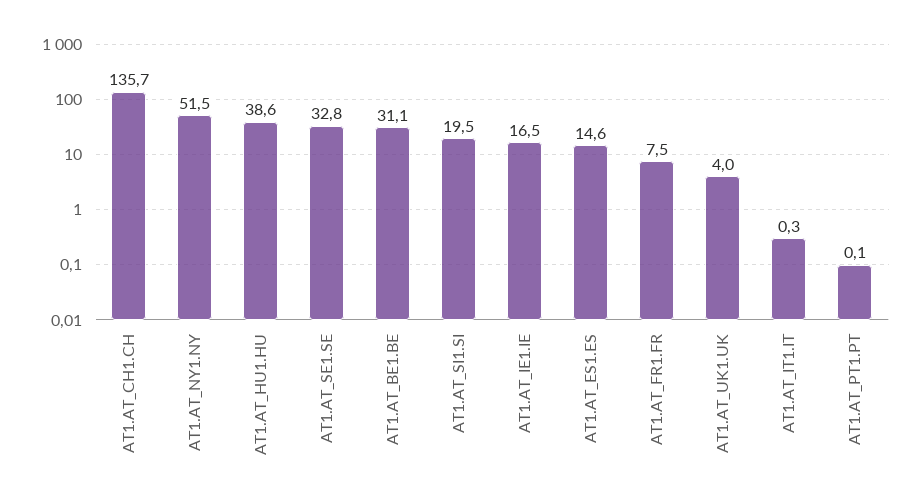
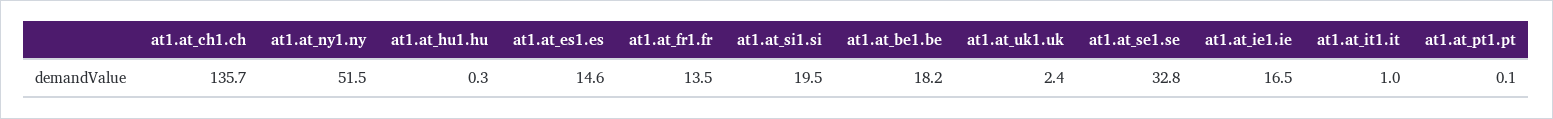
AT1.AT_HU1.HU: 38.6 -> 0.3
AT1.AT_BE1.BE: 31.1 -> 18.2
AT1.AT_FR1.FR: 7.5 -> 13.5
AT1.AT_UK1.UK: 4 -> 2.4
AT1.AT_IT1.IT: 0.3 -> 1

